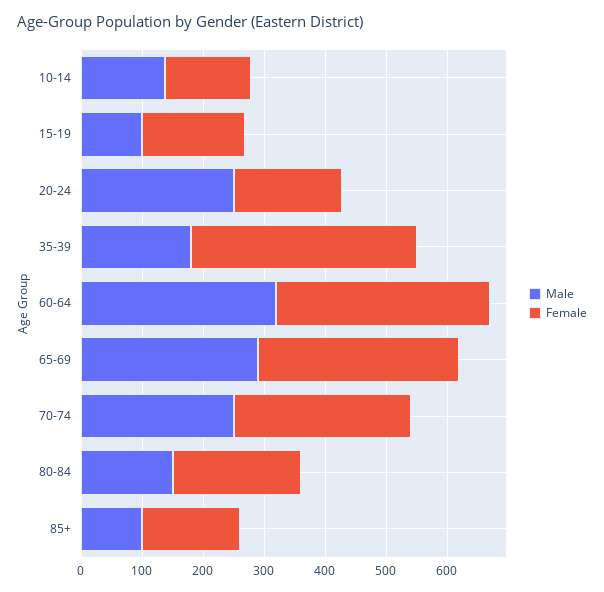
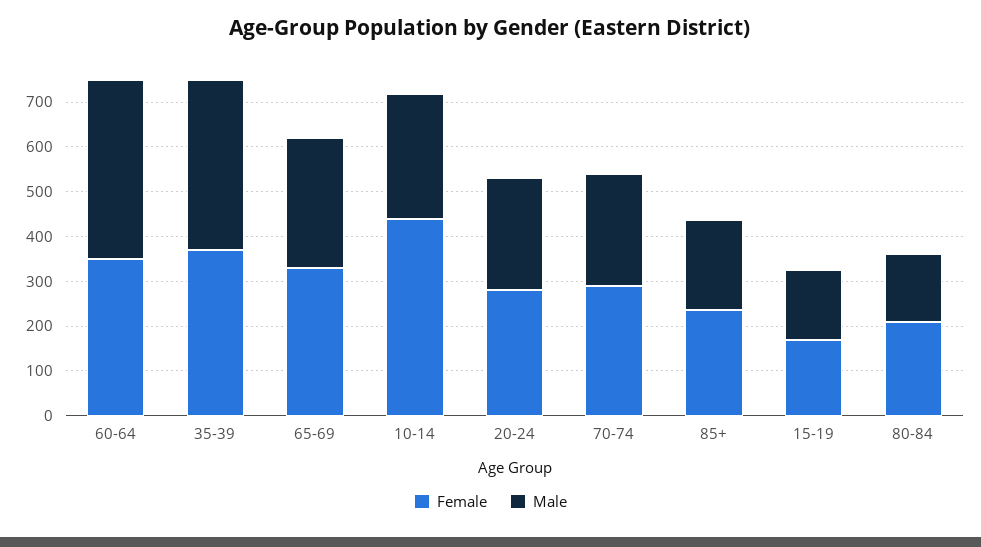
Male, 10-14: 140 -> 280
Female, 10-14: 140 -> 440
Male, 15-19: 100 -> 160
Female, 20-24: 180 -> 280
Male, 35-39: 180 -> 380
Male, 60-64: 320 -> 400
Male, 85+: 100 -> 200
Female, 85+: 160 -> 240

